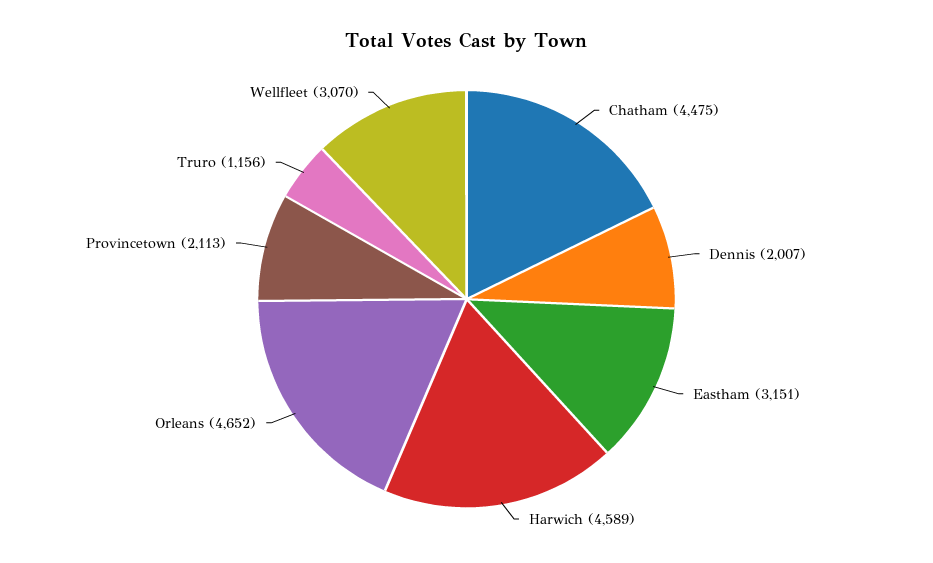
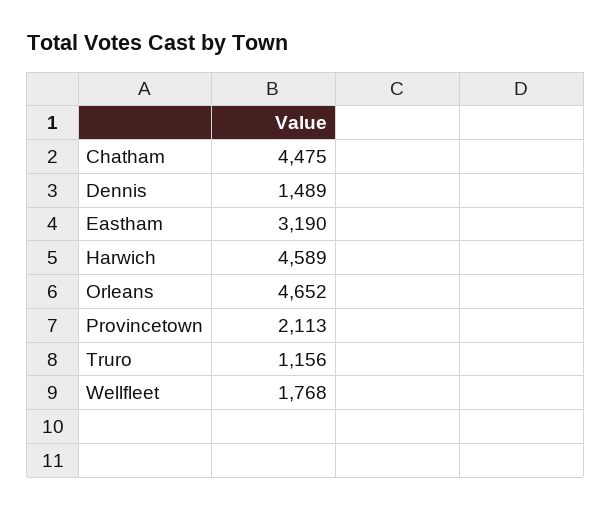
Dennis: 2007 -> 1489
Eastham: 3151 -> 3190
Wellfleet: 3070 -> 1768

